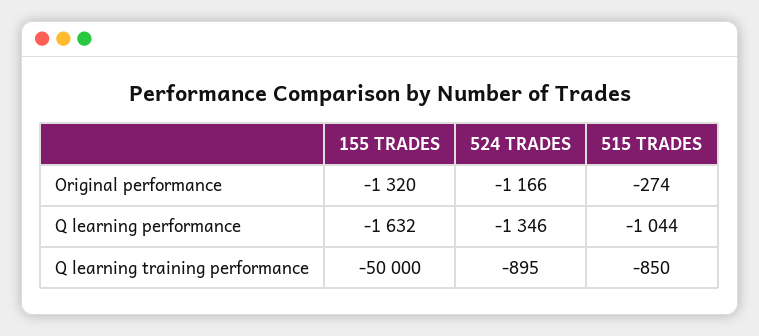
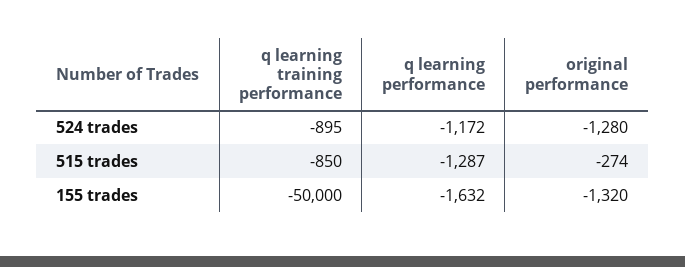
524 TRADES, Original performance: -1166 -> -1280
524 TRADES, Q learning performance: -1346 -> -1172
515 TRADES, Q learning performance: -1044 -> -1287

